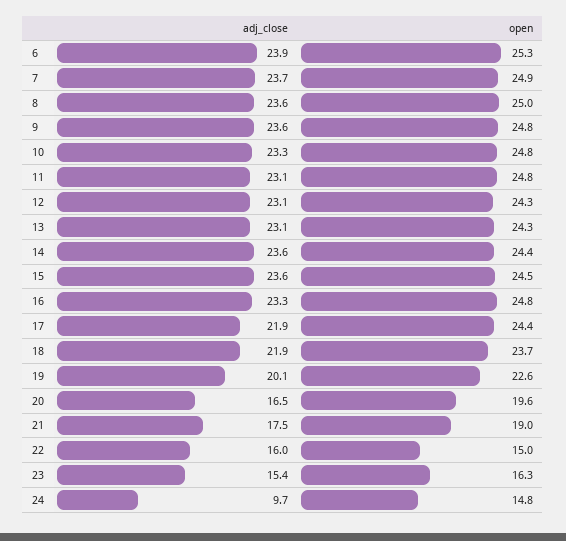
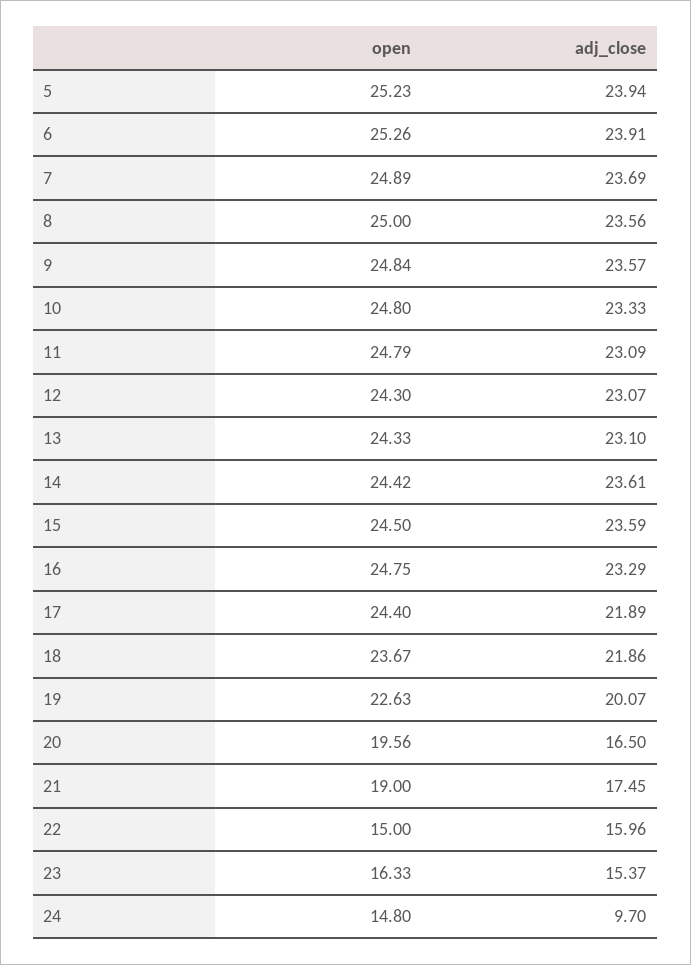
open, 5: none -> 25.23
adj_close, 5: none -> 23.94

